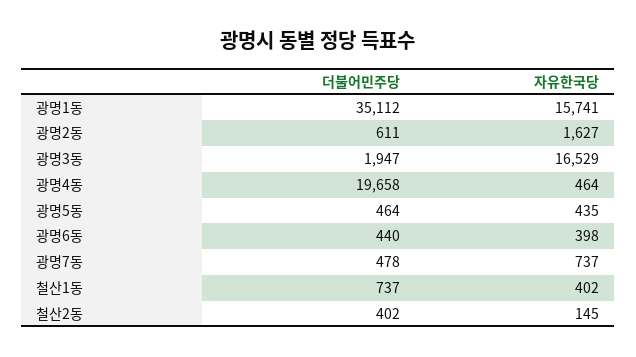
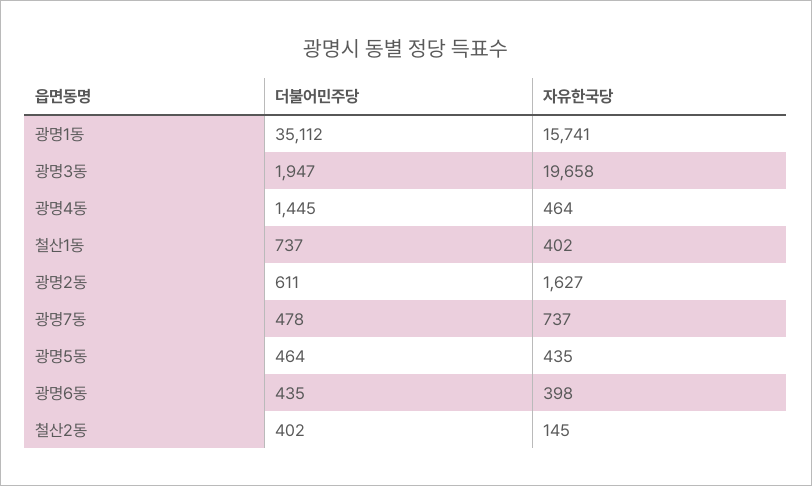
자유한국당, 광명3동: 16529 -> 19658
더불어민주당, 광명4동: 19658 -> 1445
더불어민주당, 광명6동: 440 -> 435

